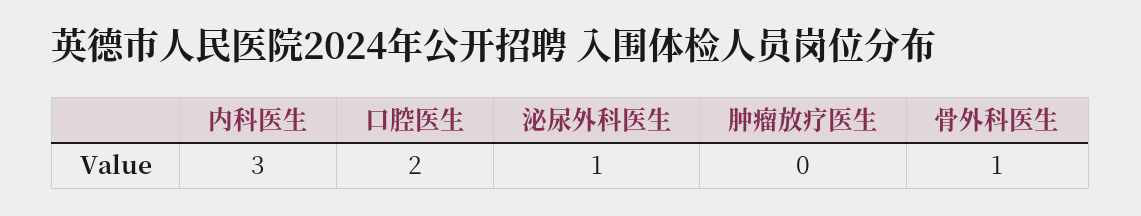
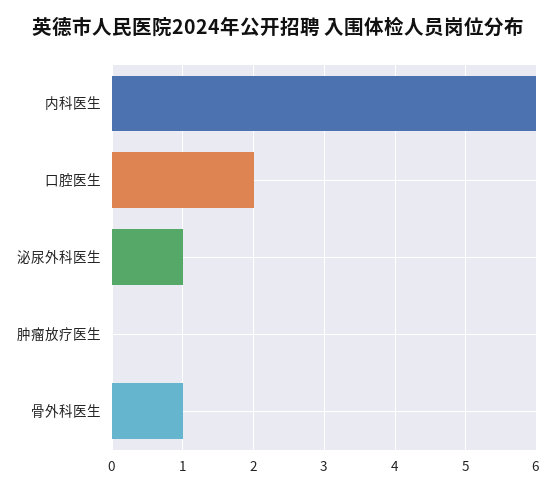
内科医生: 3 -> 6

